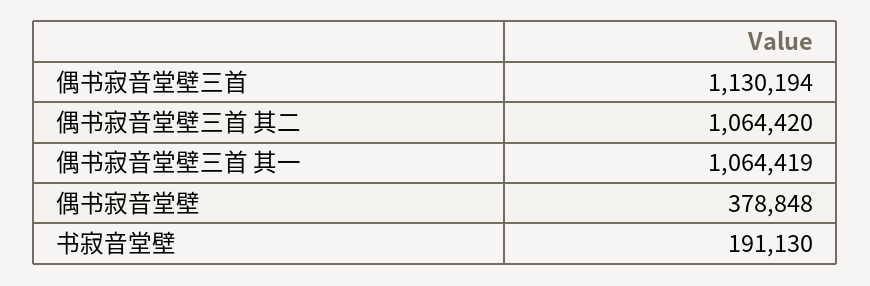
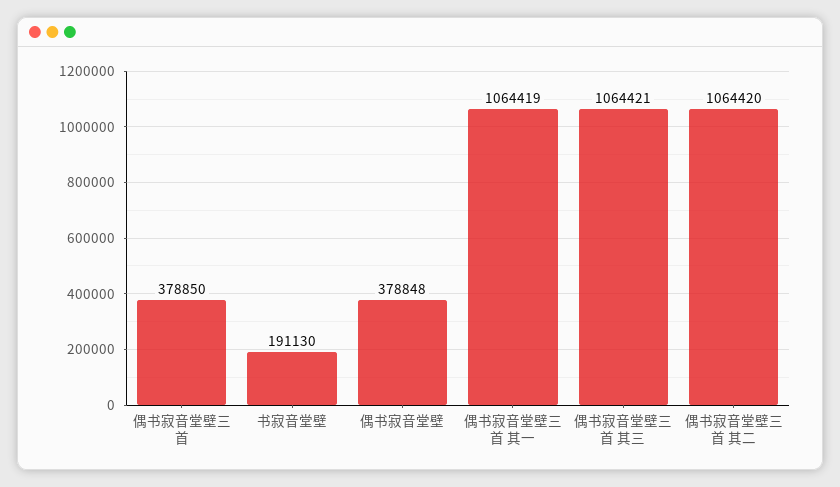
偶书寂音堂壁三首: 1130194 -> 378850
偶书寂音堂壁三首 其三: none -> 1064421

